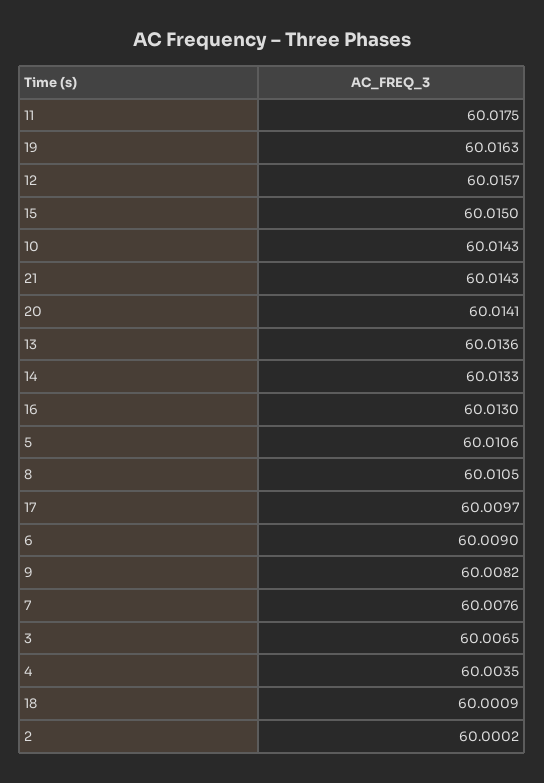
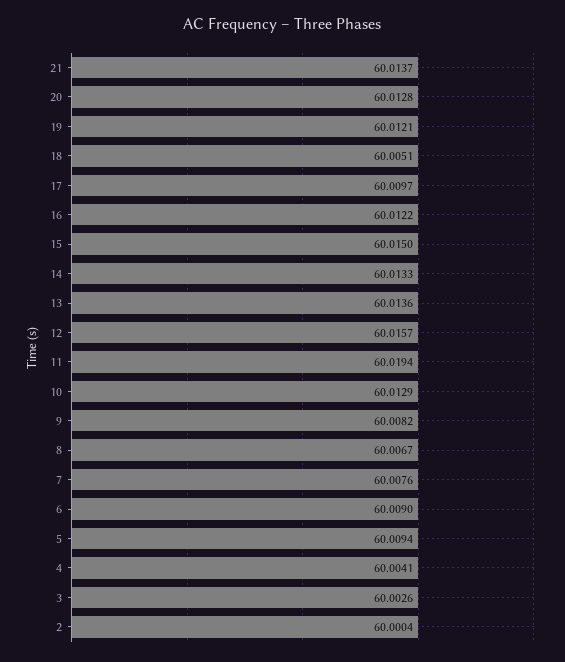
11: 60.0175 -> 60.0194
19: 60.0163 -> 60.0121
10: 60.0143 -> 60.0129
21: 60.0143 -> 60.0137
20: 60.0141 -> 60.0128
16: 60.013 -> 60.0122
5: 60.0106 -> 60.0094
8: 60.0105 -> 60.0067
3: 60.0065 -> 60.0026
4: 60.0035 -> 60.0041
18: 60.0009 -> 60.0051
2: 60.0002 -> 60.0004

